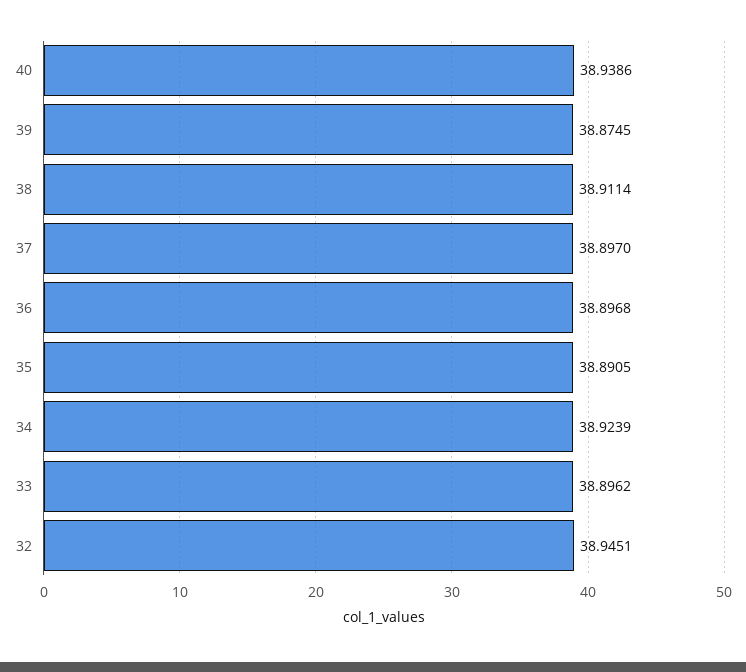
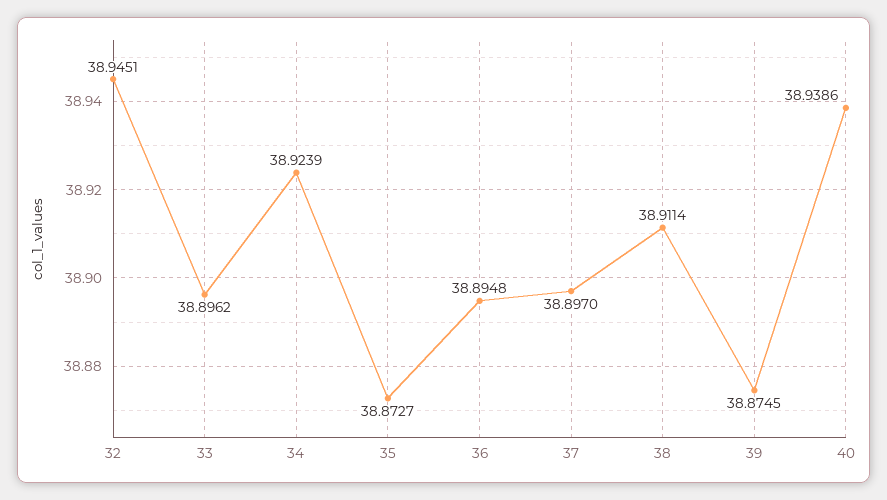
36: 38.8968 -> 38.8948
35: 38.8905 -> 38.8727

